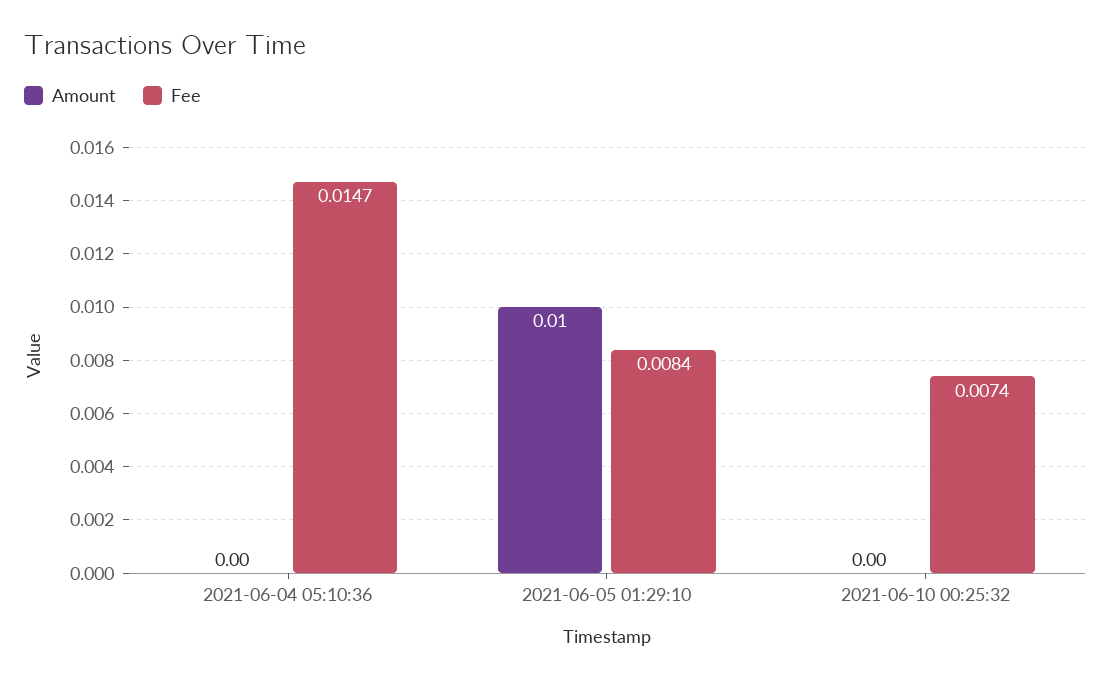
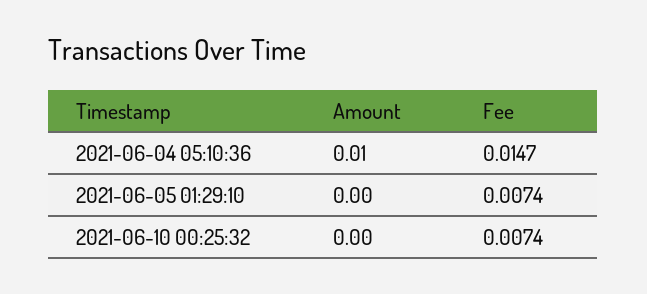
Amount, 2021-06-04 05:10:36: 0 -> 0.01
Amount, 2021-06-05 01:29:10: 0.01 -> 0
Fee, 2021-06-05 01:29:10: 0.0084 -> 0.0074

